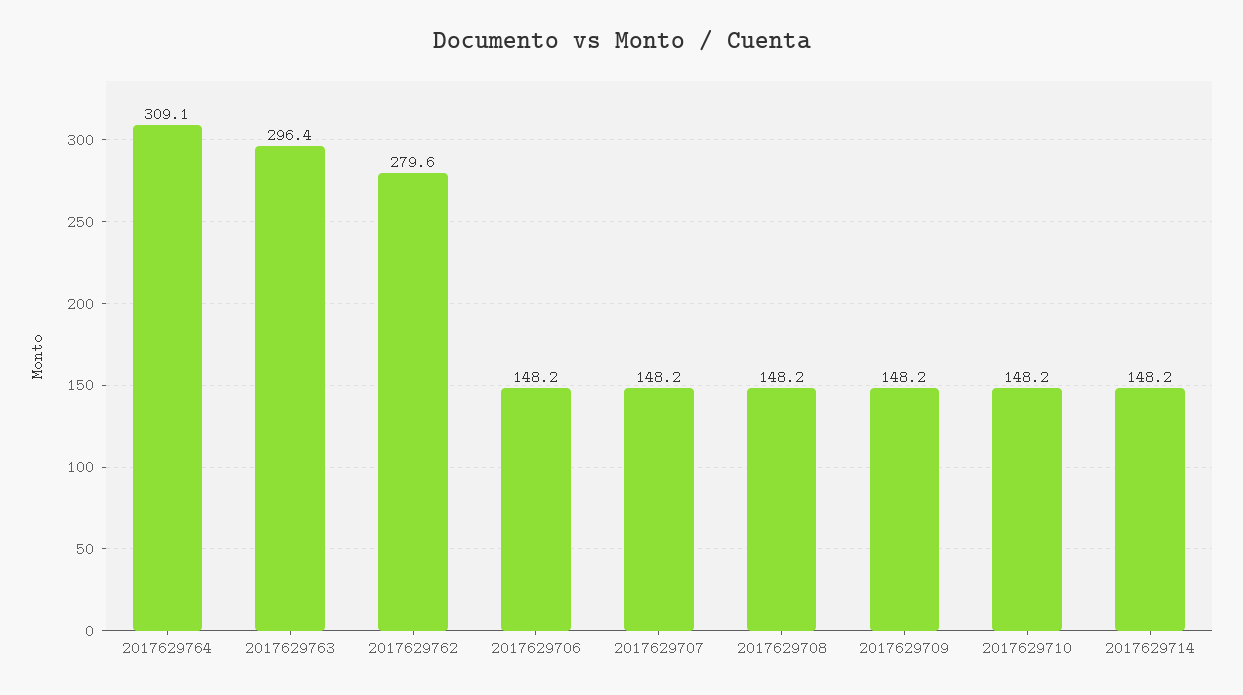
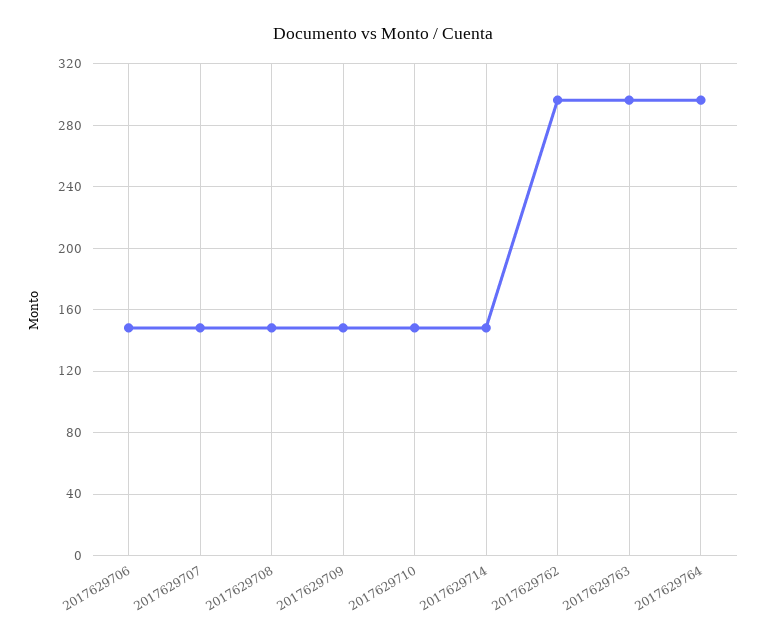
2017629764: 309.1 -> 295
2017629762: 279.6 -> 295

